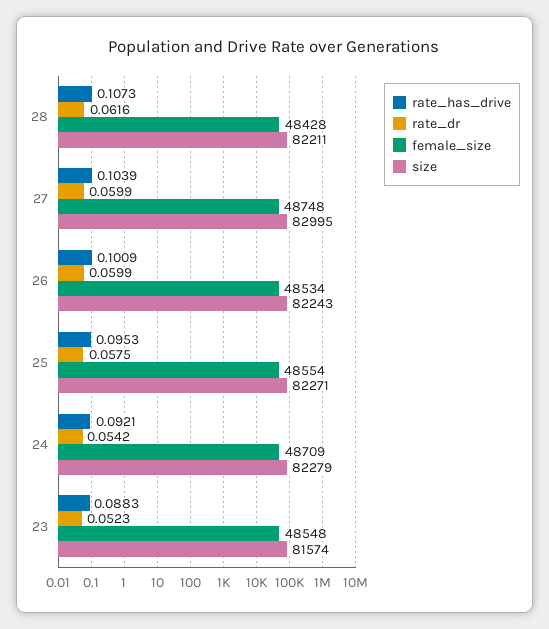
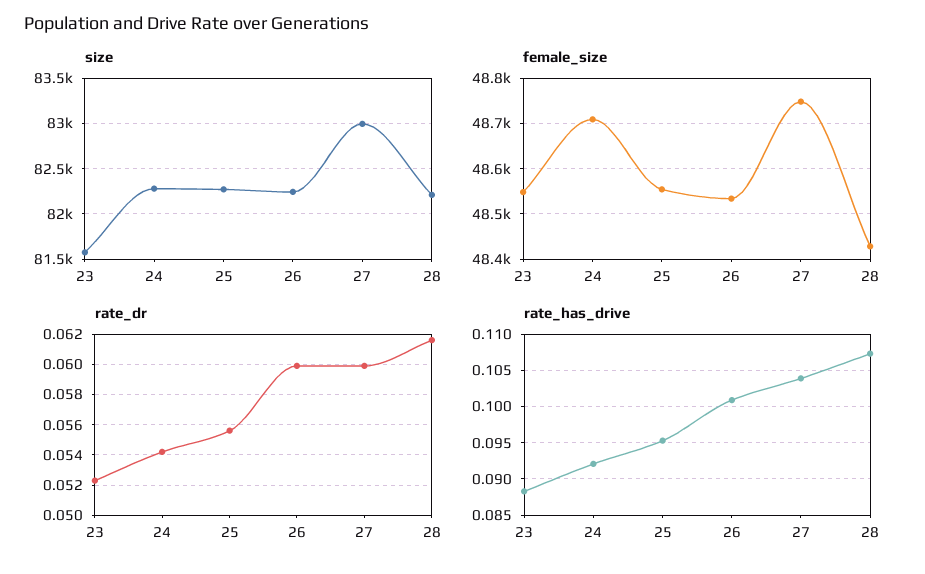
rate_dr, 25: 0.0575 -> 0.0555

